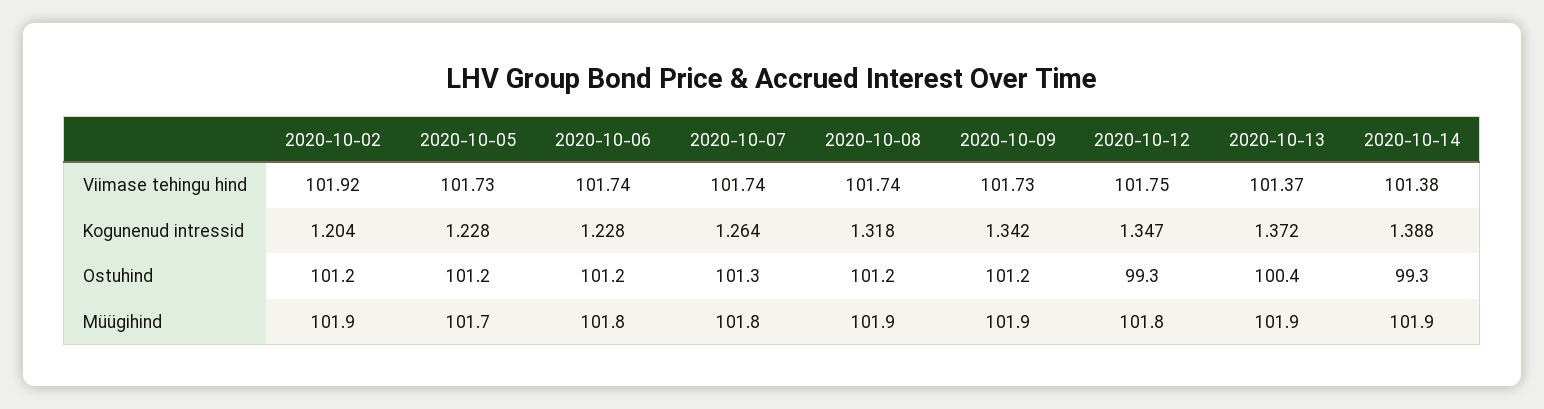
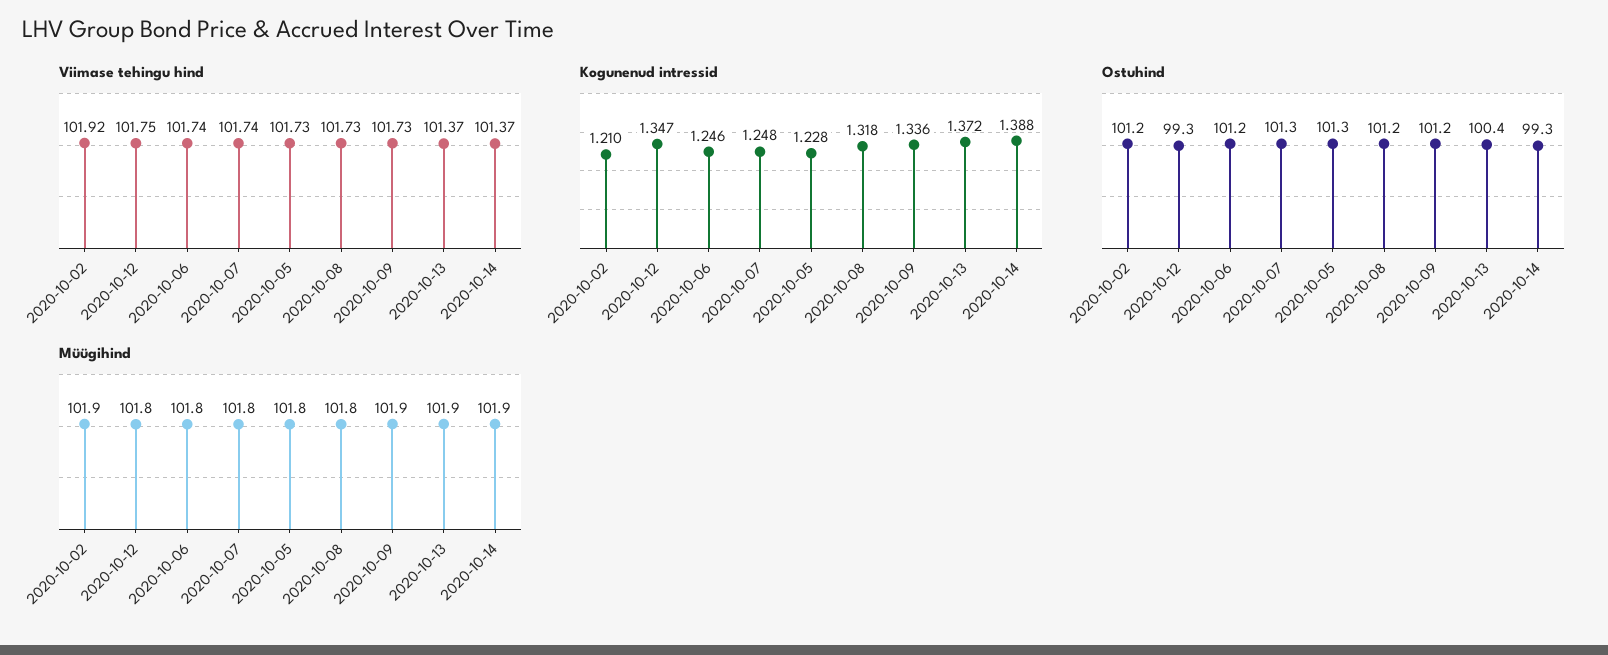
Viimase tehingu hind, 2020-10-08: 101.74 -> 101.73
Viimase tehingu hind, 2020-10-14: 101.38 -> 101.37
Kogunenud intressid, 2020-10-02: 1.204 -> 1.21
Kogunenud intressid, 2020-10-06: 1.228 -> 1.246
Kogunenud intressid, 2020-10-07: 1.264 -> 1.248
Kogunenud intressid, 2020-10-09: 1.342 -> 1.336
Ostuhind, 2020-10-05: 101.2 -> 101.3
Müügihind, 2020-10-05: 101.7 -> 101.8
Müügihind, 2020-10-08: 101.9 -> 101.8

